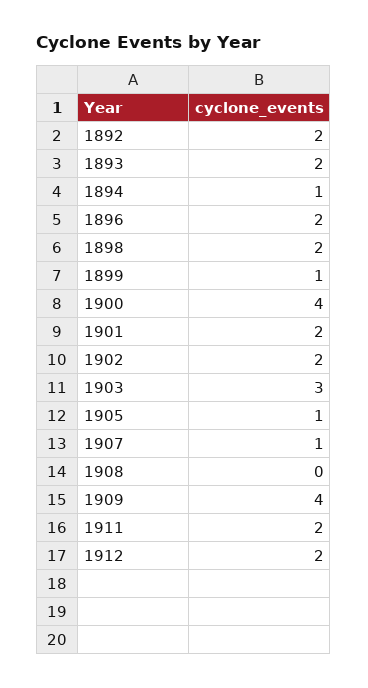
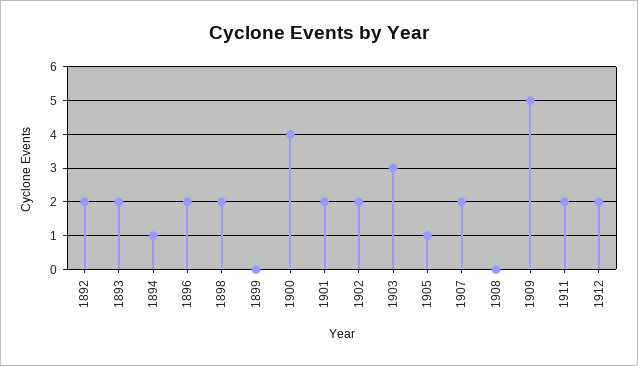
1899: 1 -> 0
1907: 1 -> 2
1909: 4 -> 5

